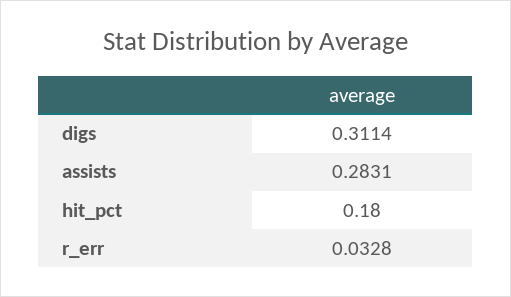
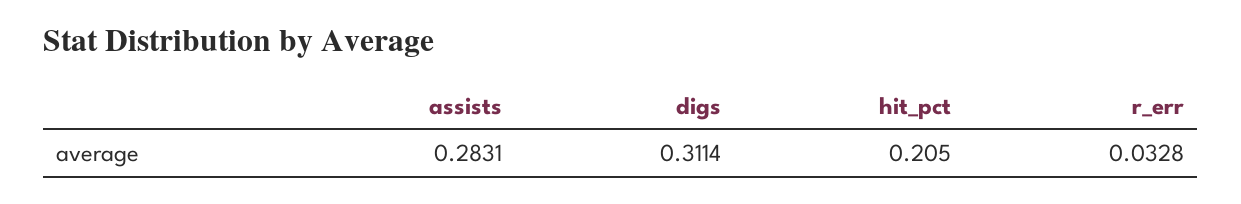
hit_pct: 0.18 -> 0.205

